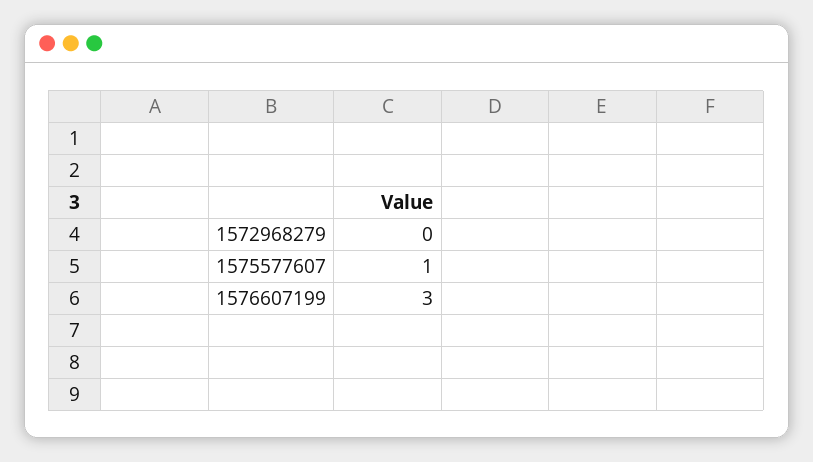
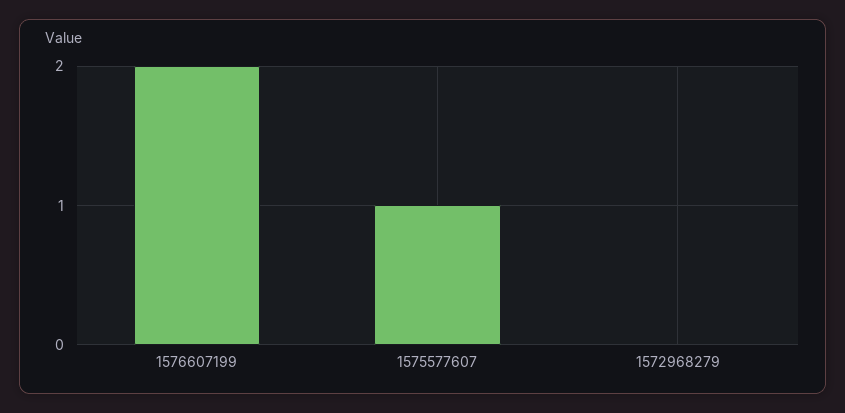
1576607199: 3 -> 2

